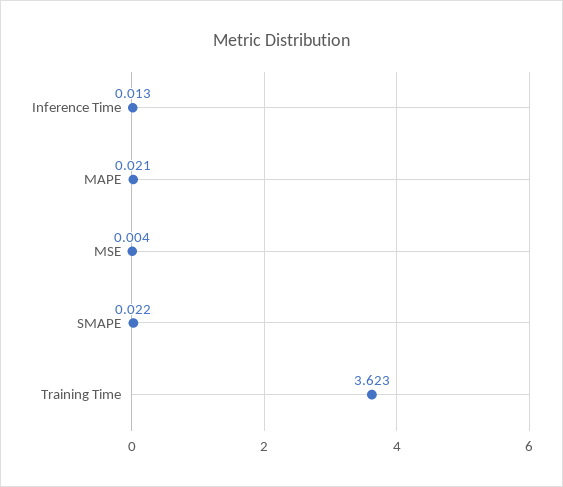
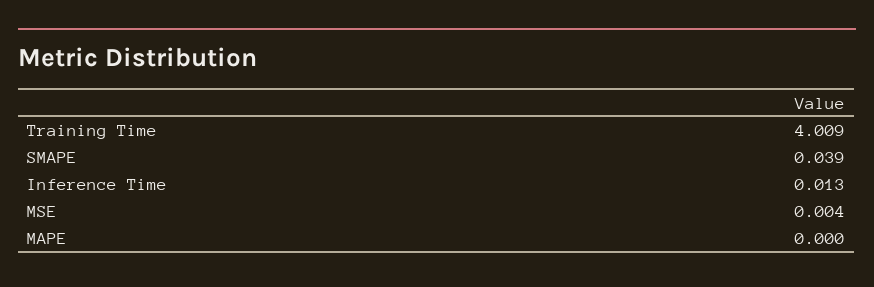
MAPE: 0.021 -> 0
SMAPE: 0.022 -> 0.039
Training Time: 3.623 -> 4.009

